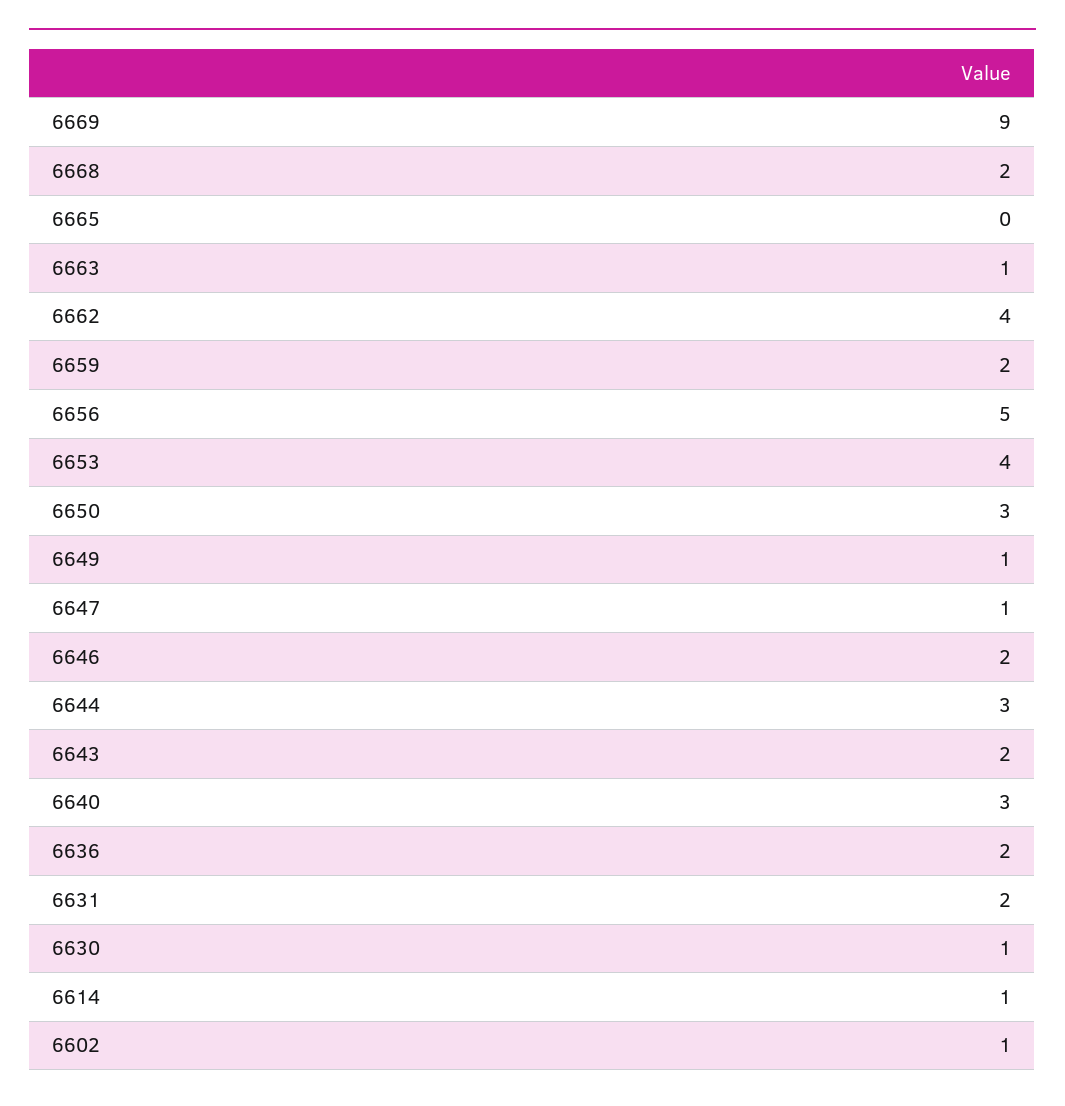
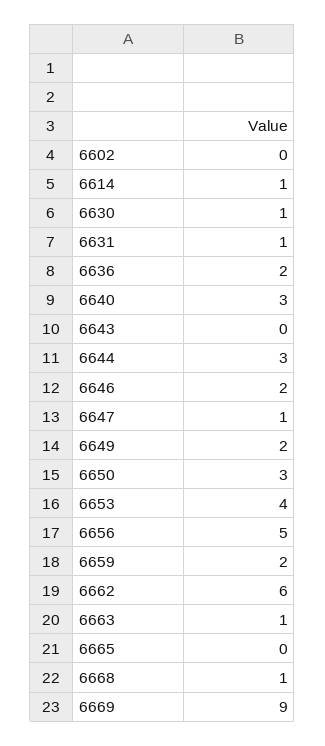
6668: 2 -> 1
6662: 4 -> 6
6649: 1 -> 2
6643: 2 -> 0
6631: 2 -> 1
6602: 1 -> 0

